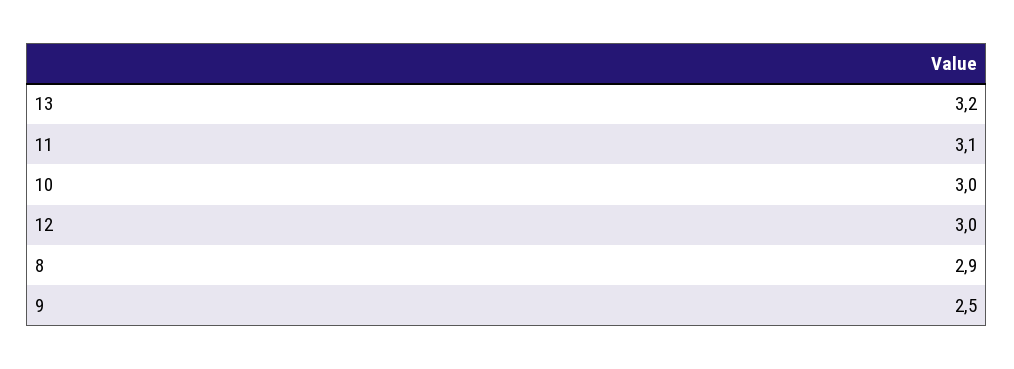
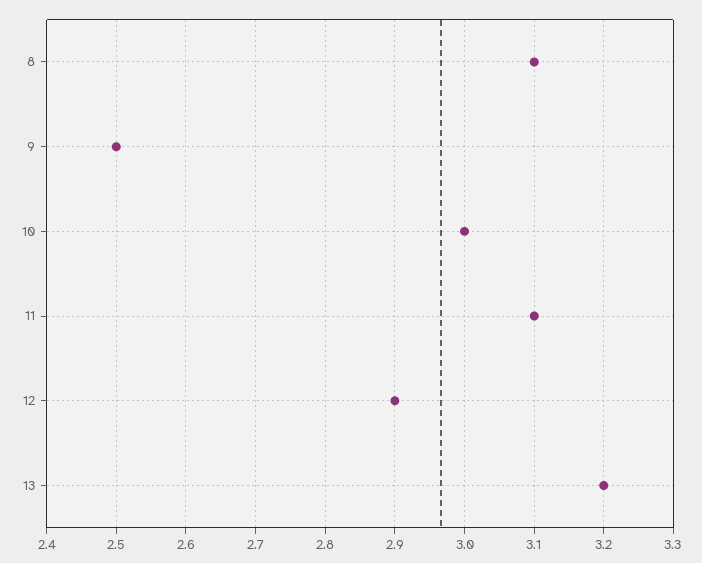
12: 3 -> 2.9
8: 2.9 -> 3.1

